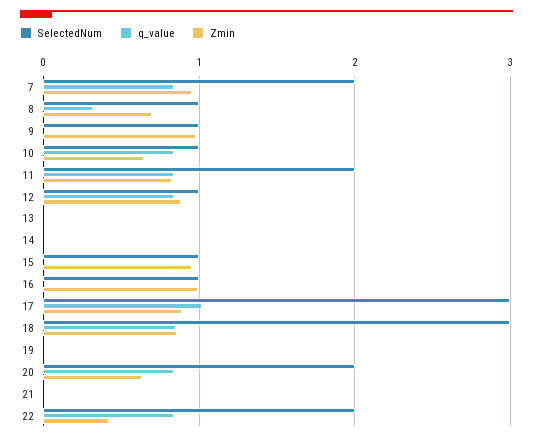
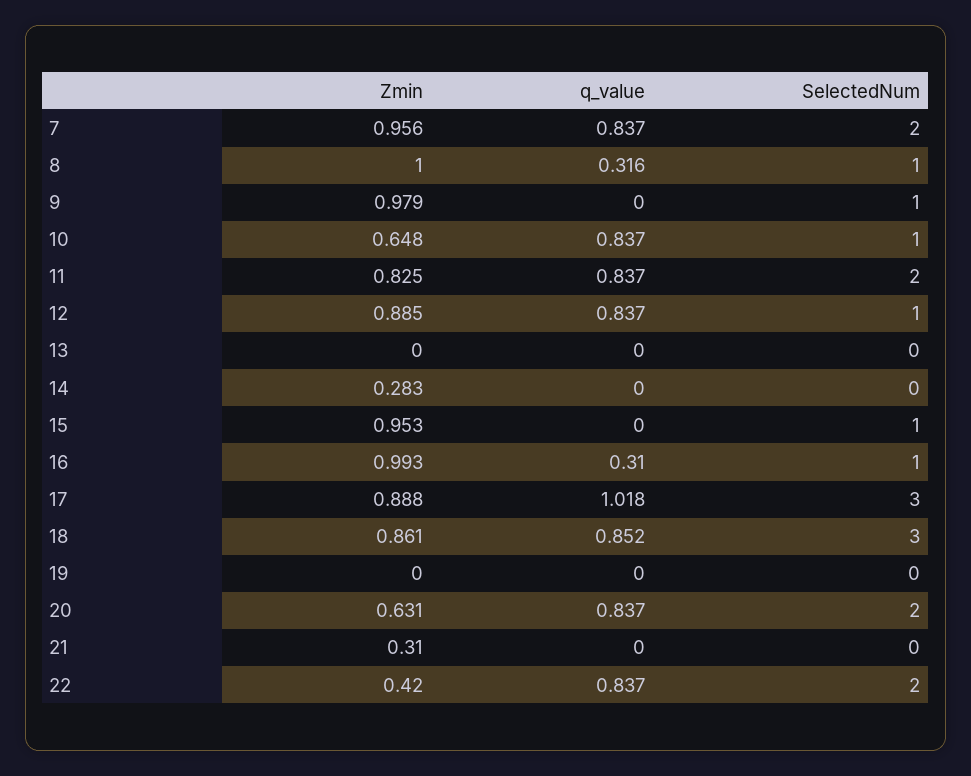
Zmin, 8: 0.7 -> 1
Zmin, 14: 0 -> 0.283
q_value, 16: 0 -> 0.31
Zmin, 21: 0 -> 0.31

